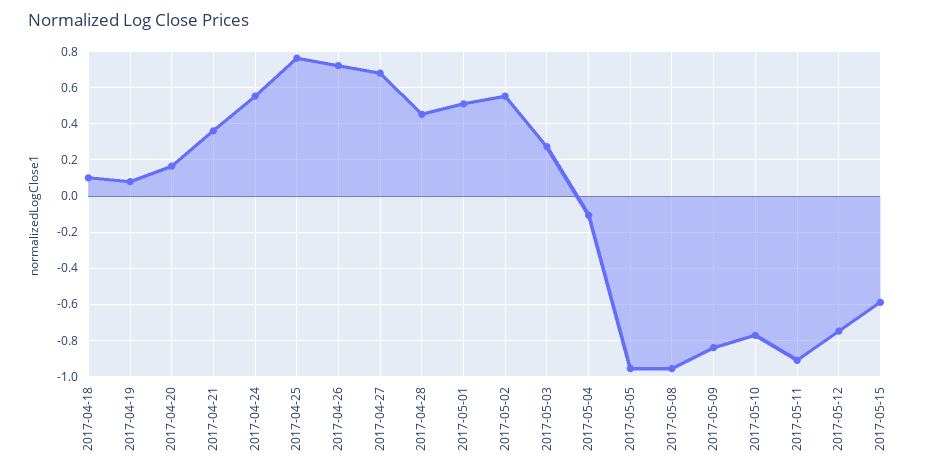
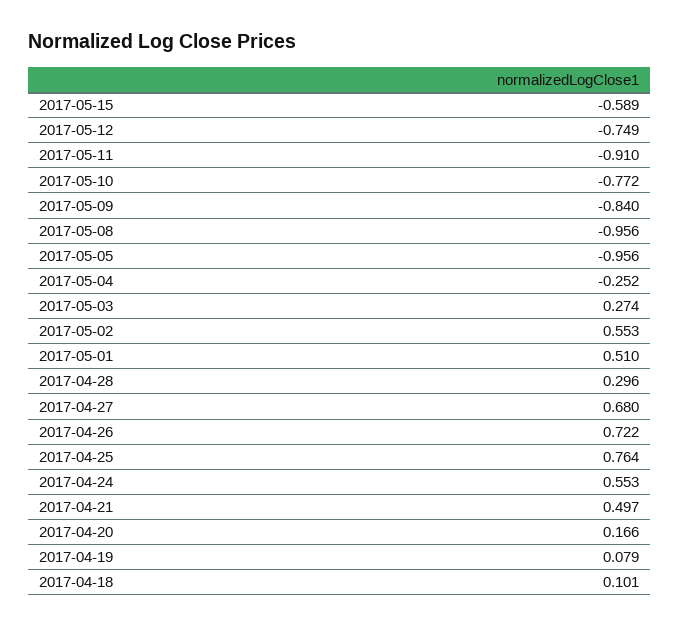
2017-04-21: 0.35 -> 0.497
2017-04-28: 0.45 -> 0.296
2017-05-04: -0.1 -> -0.252

